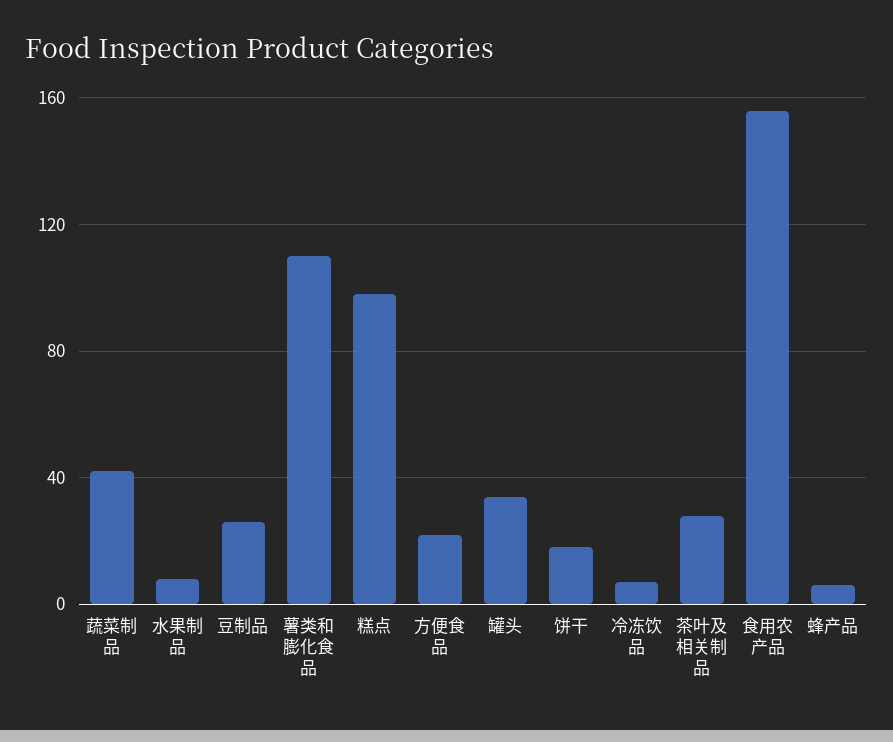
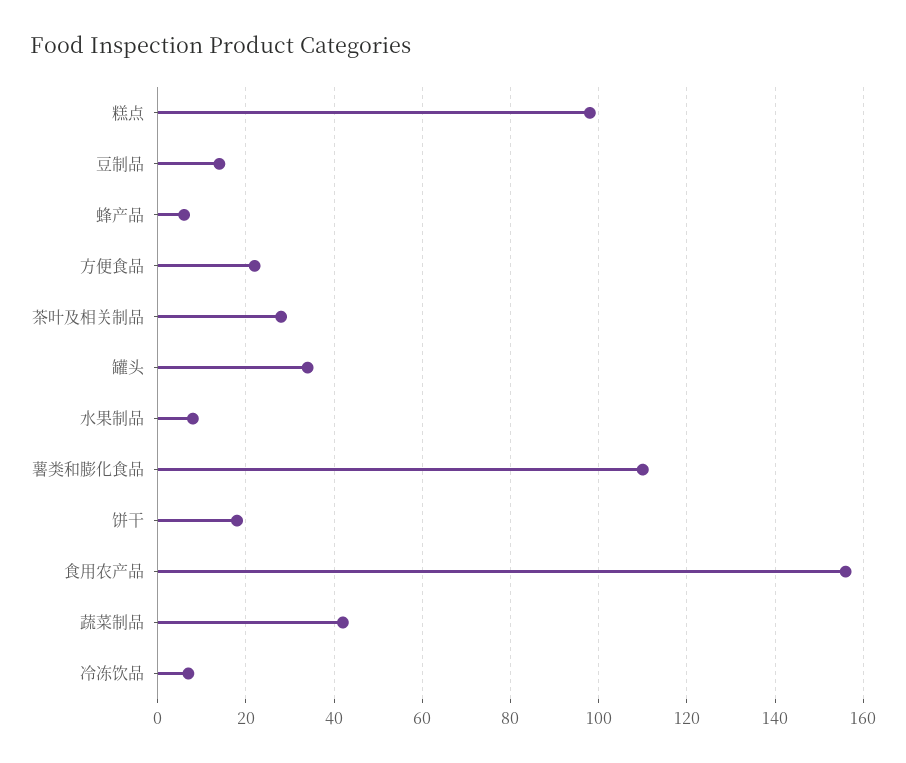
豆制品: 25 -> 15

